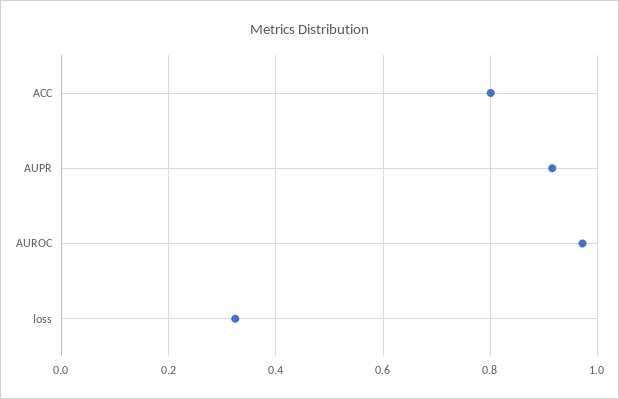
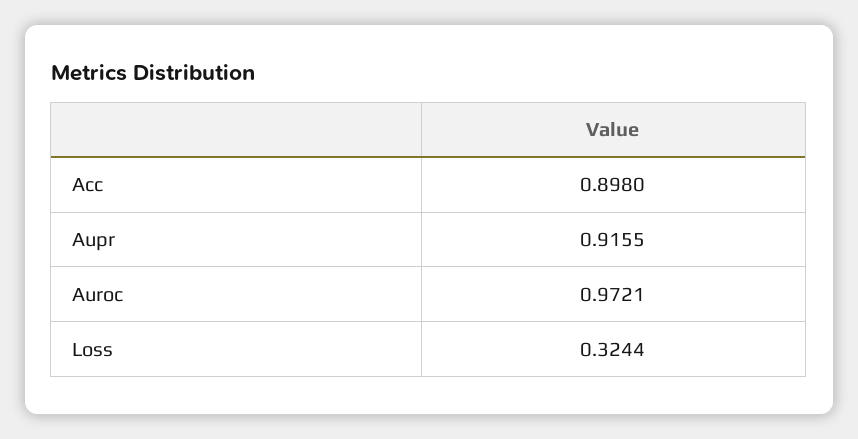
ACC: 0.8 -> 0.898

